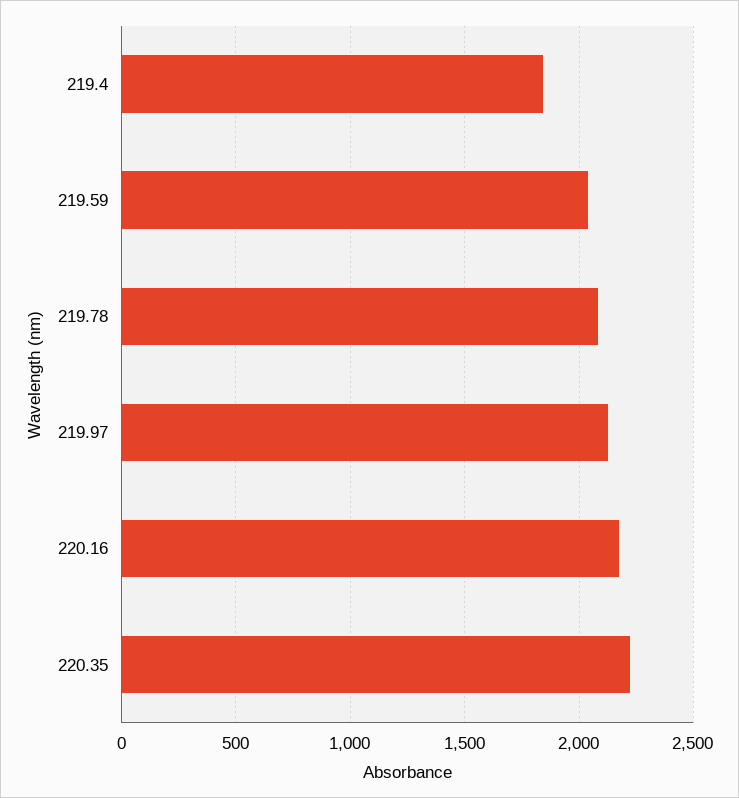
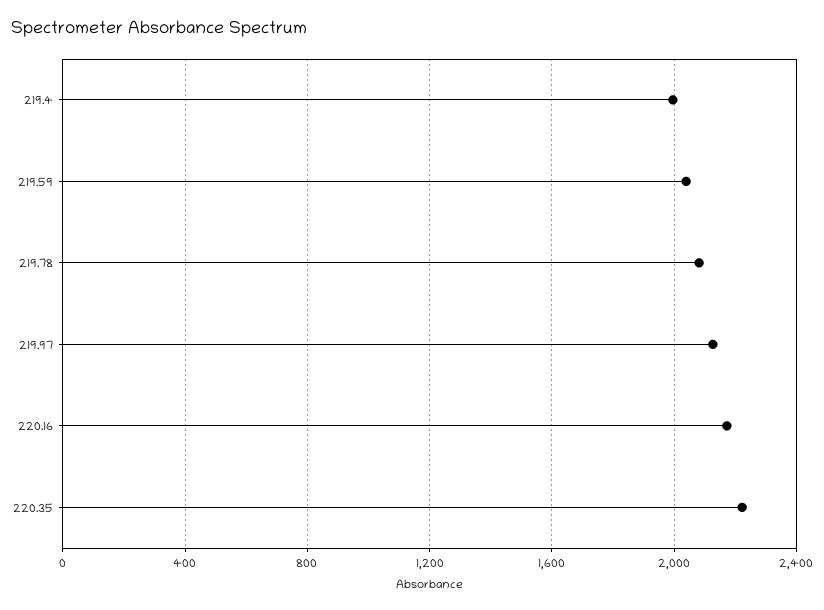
219.4: 1850 -> 2000

